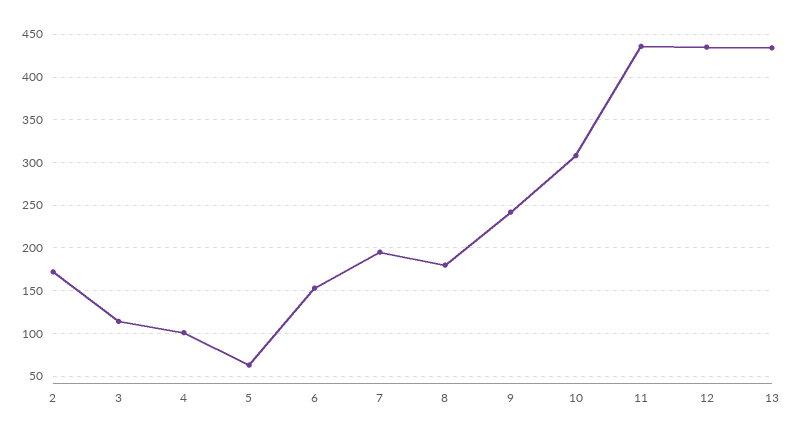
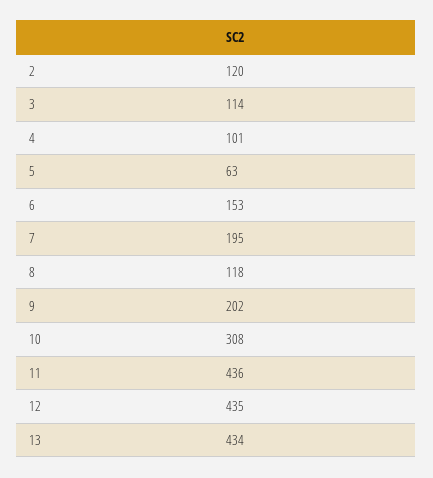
2: 170 -> 120
8: 180 -> 118
9: 240 -> 202

